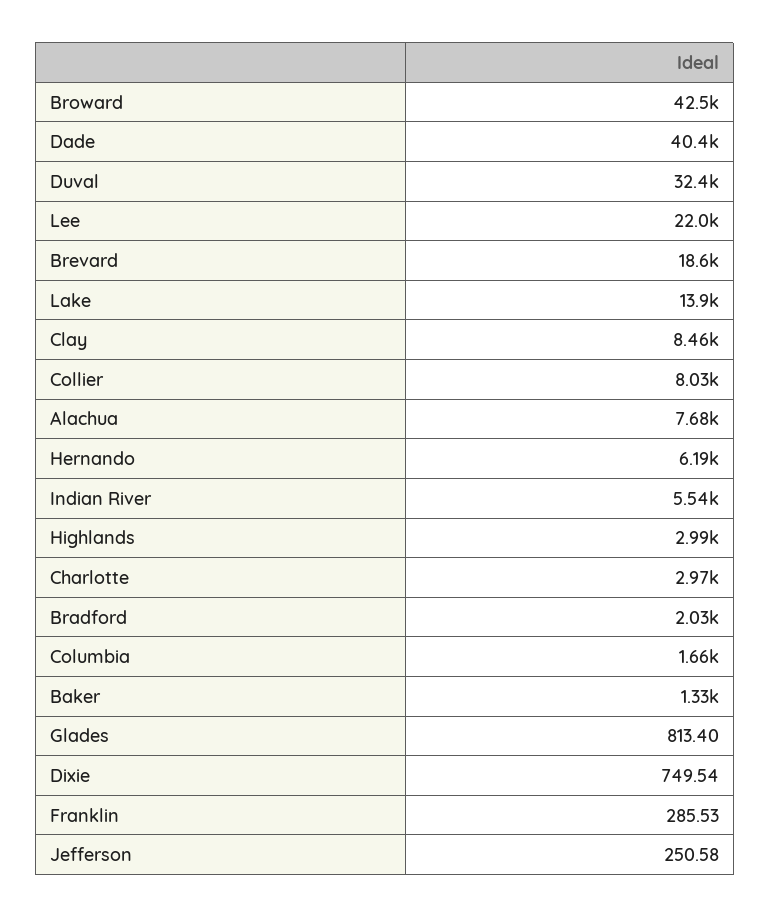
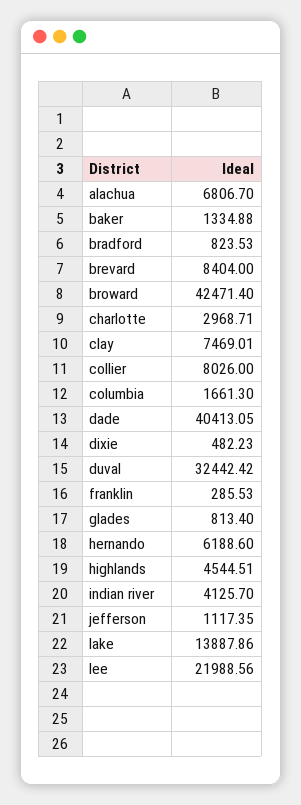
Brevard: 18600 -> 8404
Clay: 8460 -> 7469.01
Alachua: 7680 -> 6806.7
Indian River: 5540 -> 4125.7
Highlands: 2990 -> 4544.51
Bradford: 2030 -> 823.53
Dixie: 749.54 -> 482.23
Jefferson: 250.58 -> 1117.35

